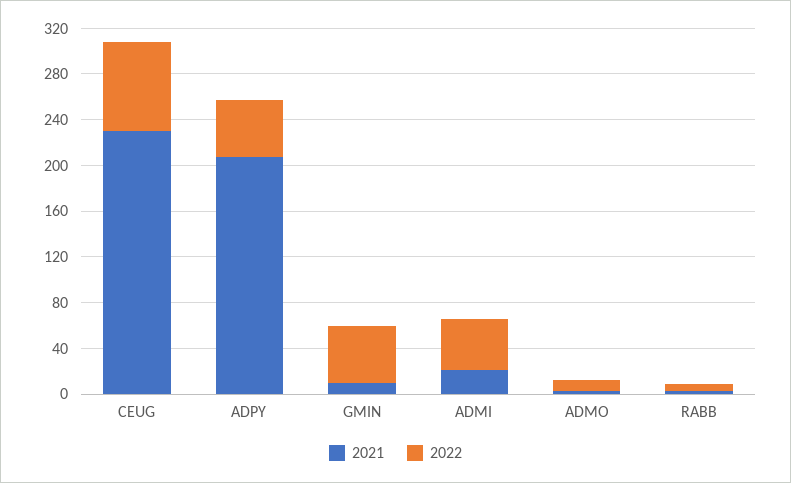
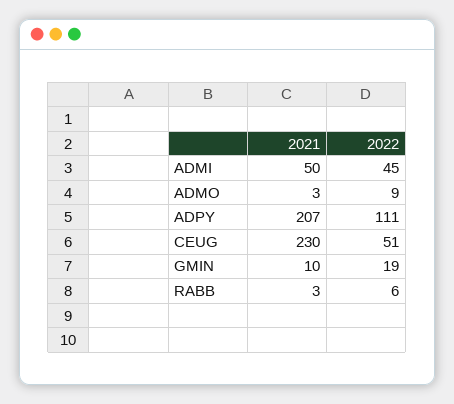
2022, CEUG: 80 -> 51
2022, ADPY: 50 -> 111
2022, GMIN: 50 -> 19
2021, ADMI: 20 -> 50

